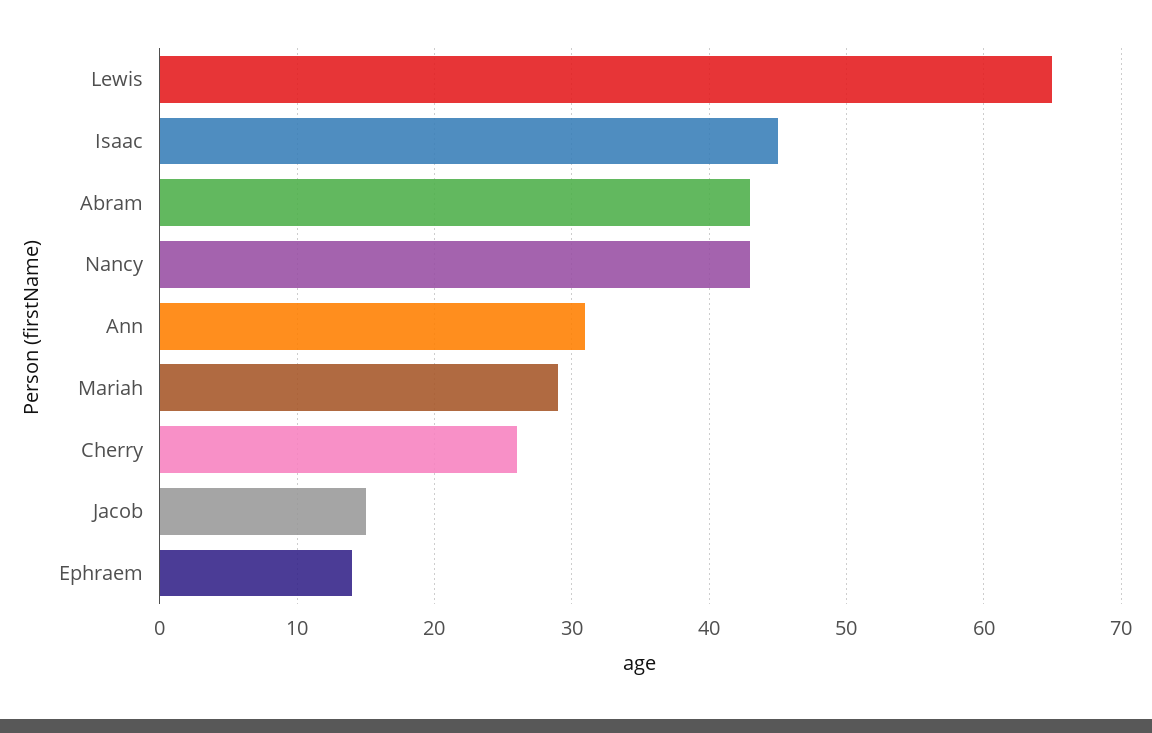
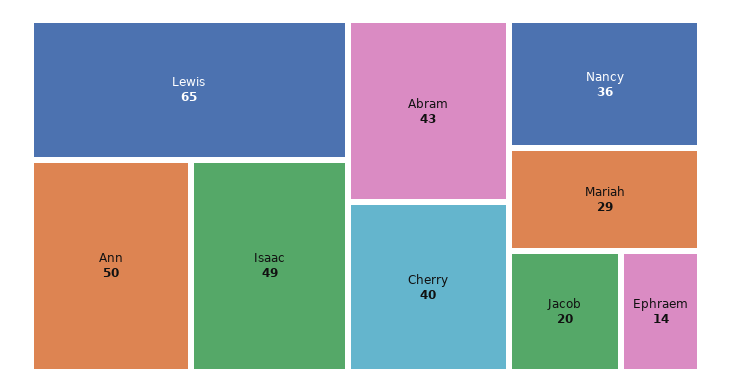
Isaac: 45 -> 49
Nancy: 43 -> 36
Ann: 31 -> 50
Cherry: 26 -> 40
Jacob: 15 -> 20

